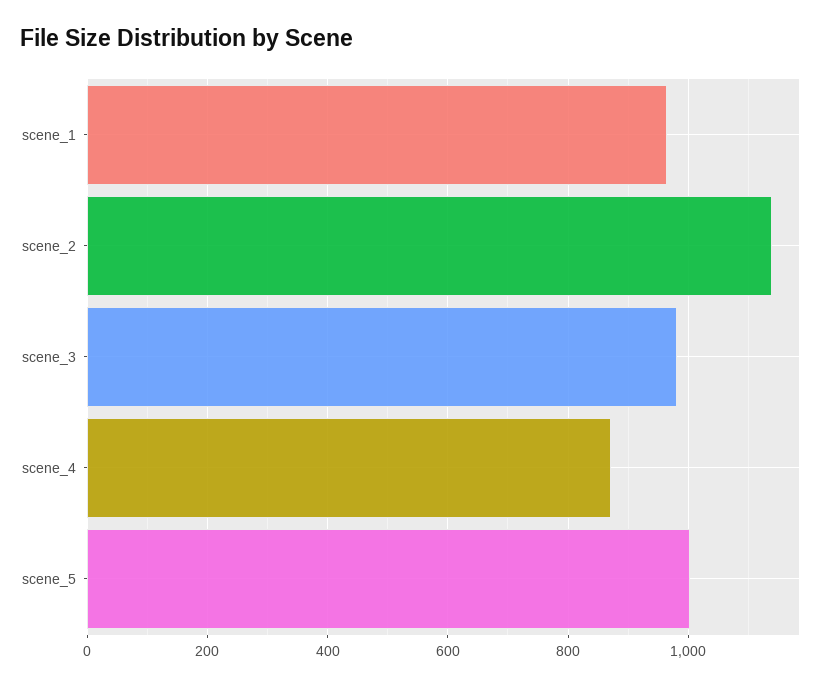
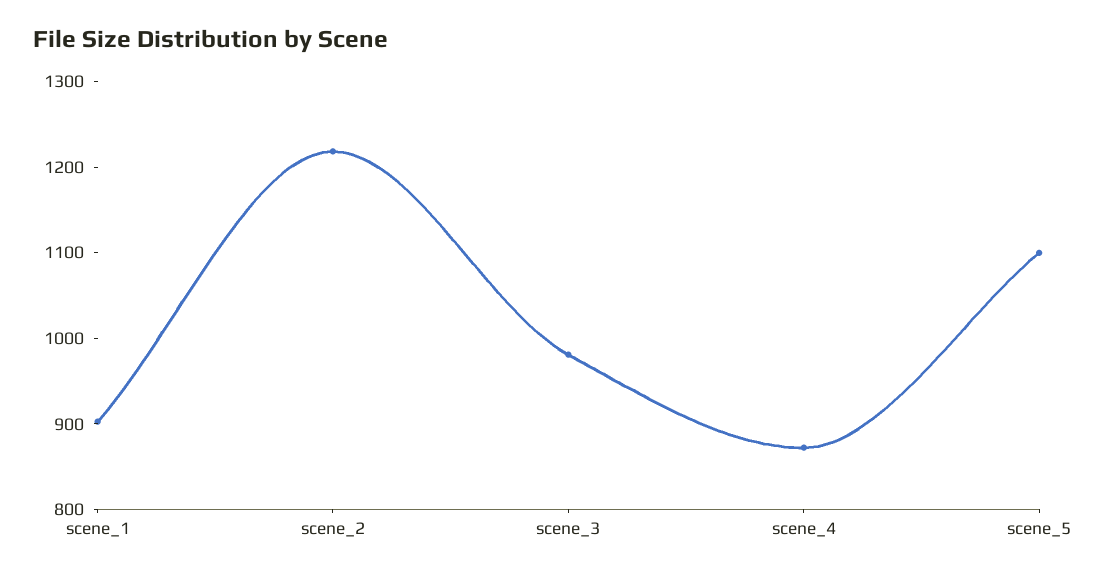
scene_1: 960 -> 900
scene_2: 1140 -> 1220
scene_5: 1000 -> 1100

